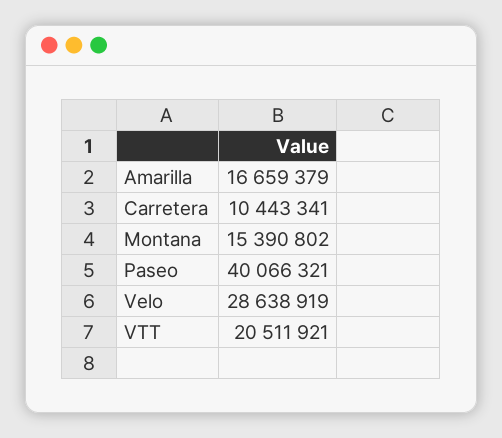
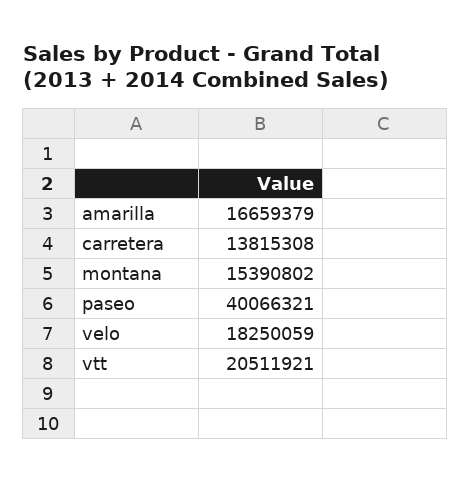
Carretera: 10443341 -> 13815308
Velo: 28638919 -> 18250059

